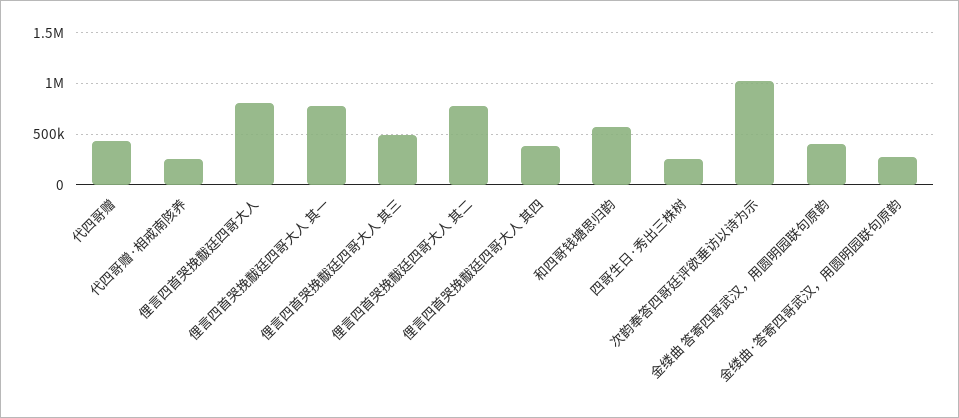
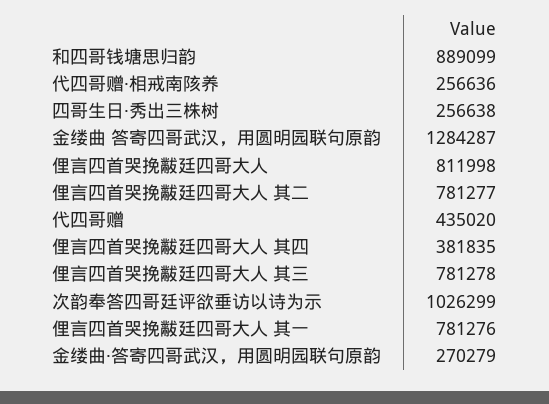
俚言四首哭挽黻廷四哥大人 其三: 500000 -> 781278
和四哥钱塘思归韵: 600000 -> 889099
金缕曲 答寄四哥武汉，用圆明园联句原韵: 400000 -> 1284287

